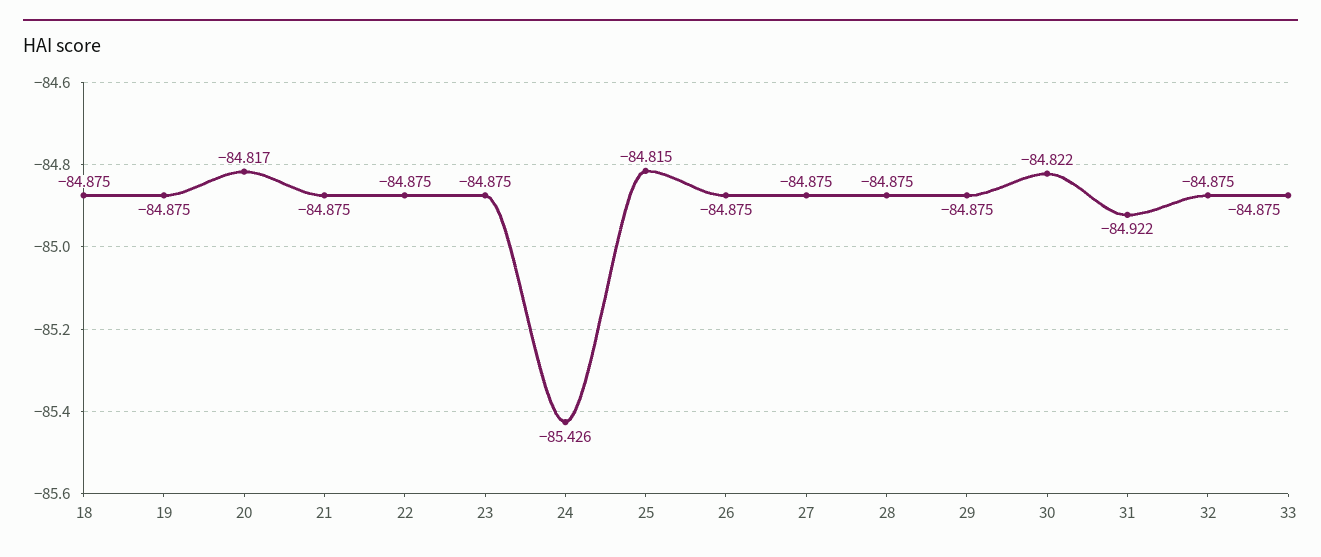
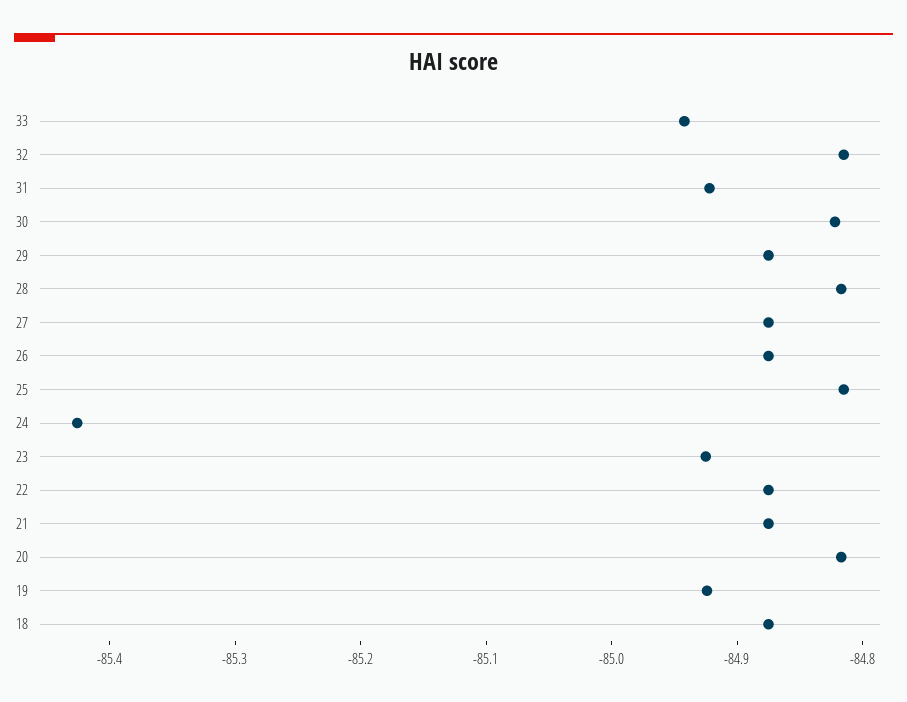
19: -84.875 -> -84.92
23: -84.875 -> -84.92
28: -84.875 -> -84.82
32: -84.875 -> -84.82
33: -84.875 -> -84.94

